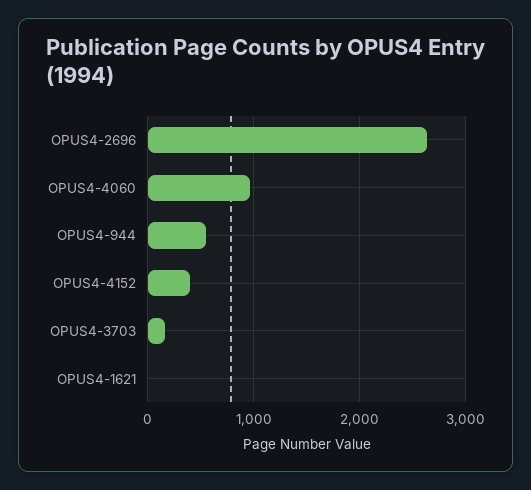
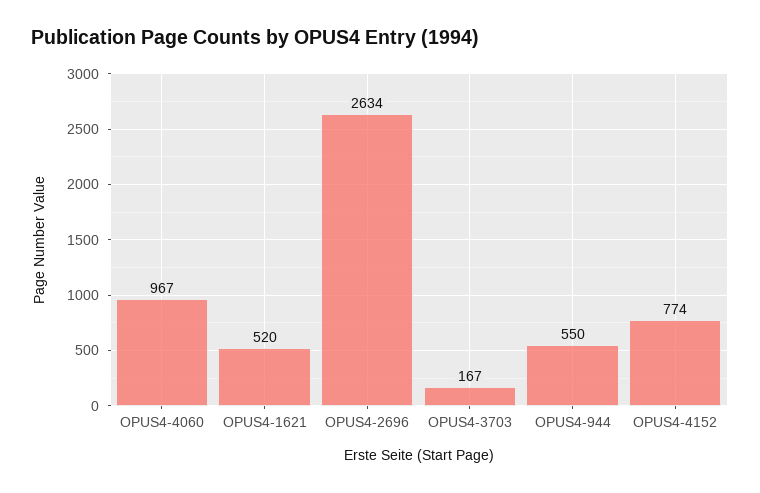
OPUS4-4152: 400 -> 774
OPUS4-1621: 0 -> 520

